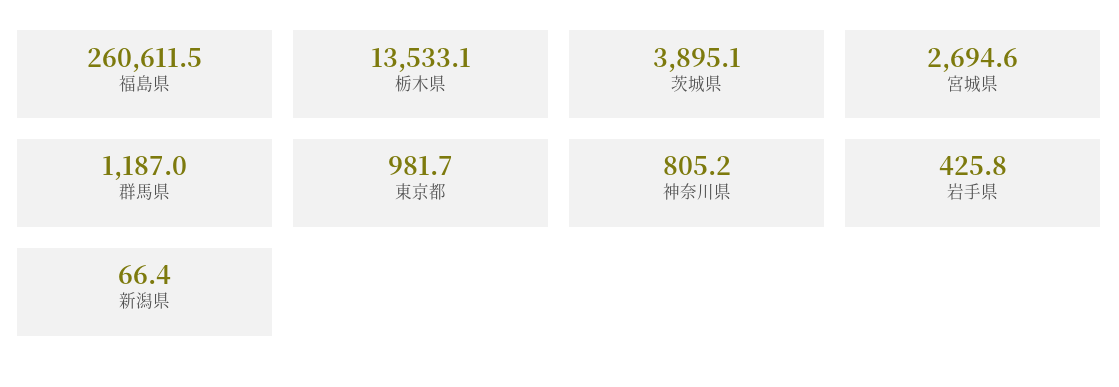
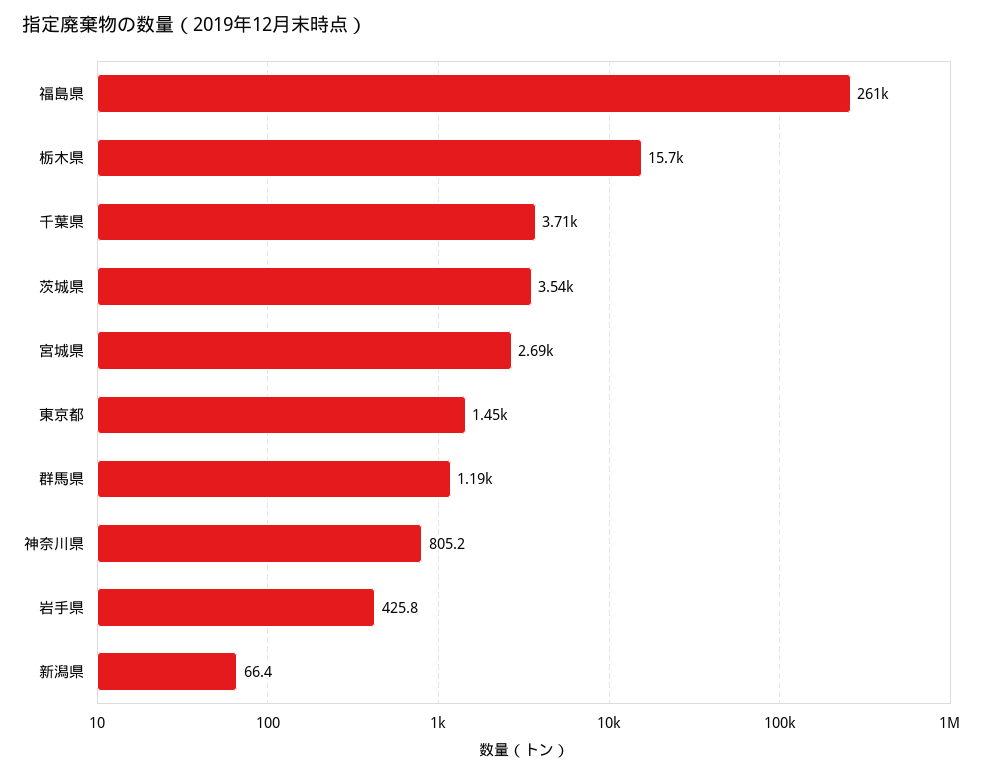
栃木県: 13533.1 -> 15700
茨城県: 3895.1 -> 3540
東京都: 981.7 -> 1450
千葉県: none -> 3710

